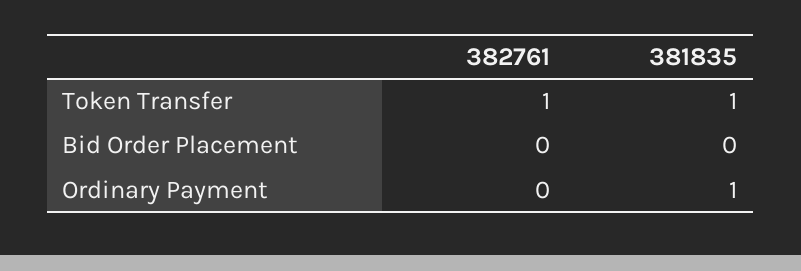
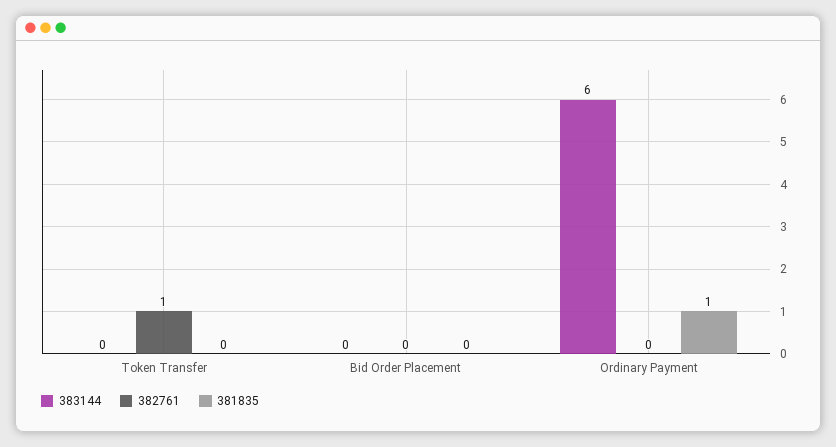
381835, Token Transfer: 1 -> 0
383144, Token Transfer: none -> 0
383144, Bid Order Placement: none -> 0
383144, Ordinary Payment: none -> 6

